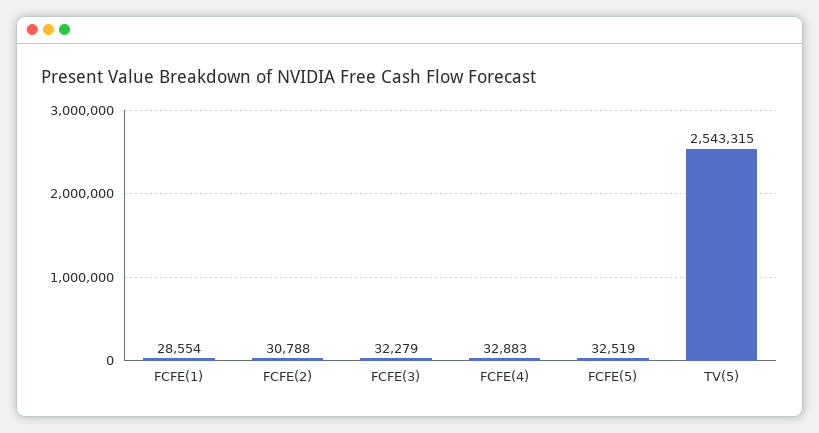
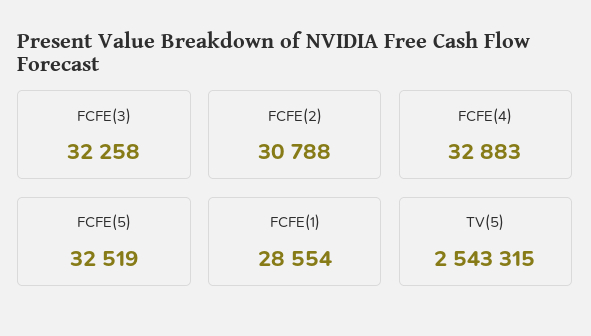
FCFE(3): 32279 -> 32258

